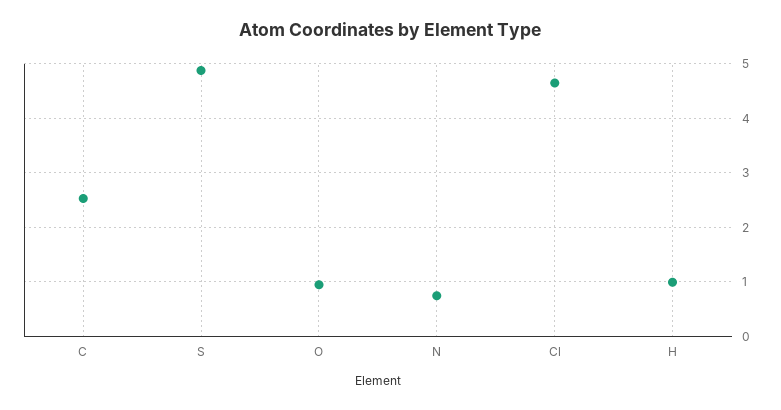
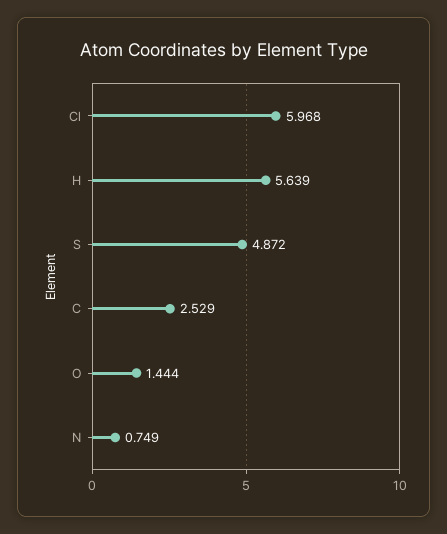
O: 1 -> 1.444
Cl: 4.6 -> 5.968
H: 1 -> 5.639

